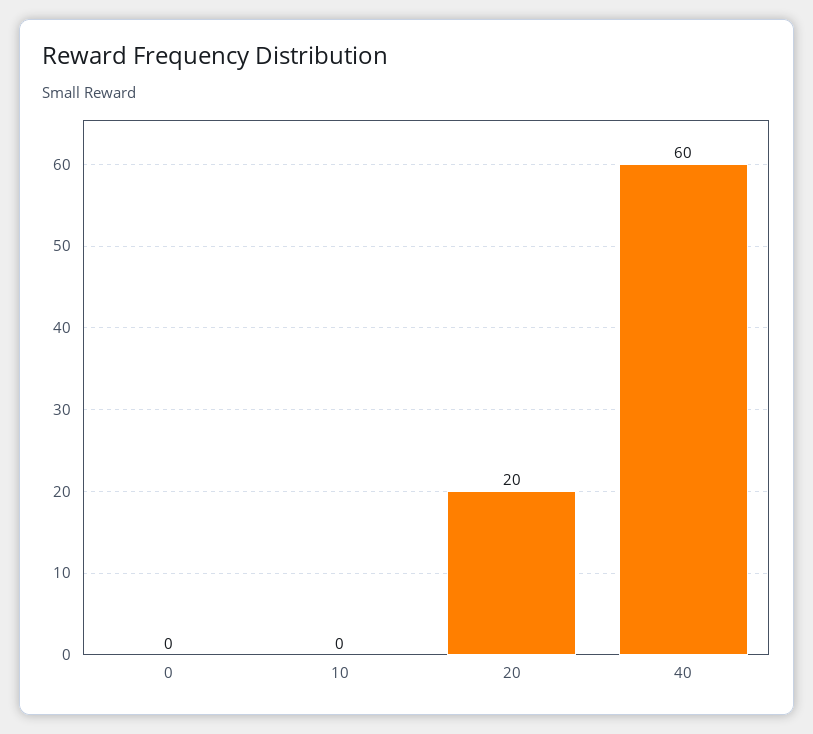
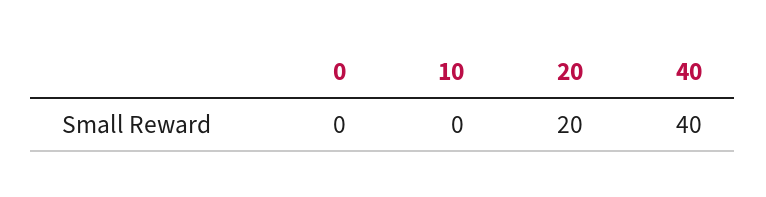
40: 60 -> 40

